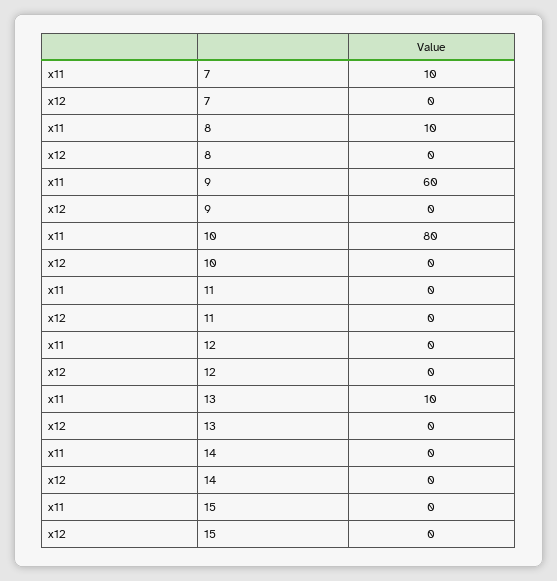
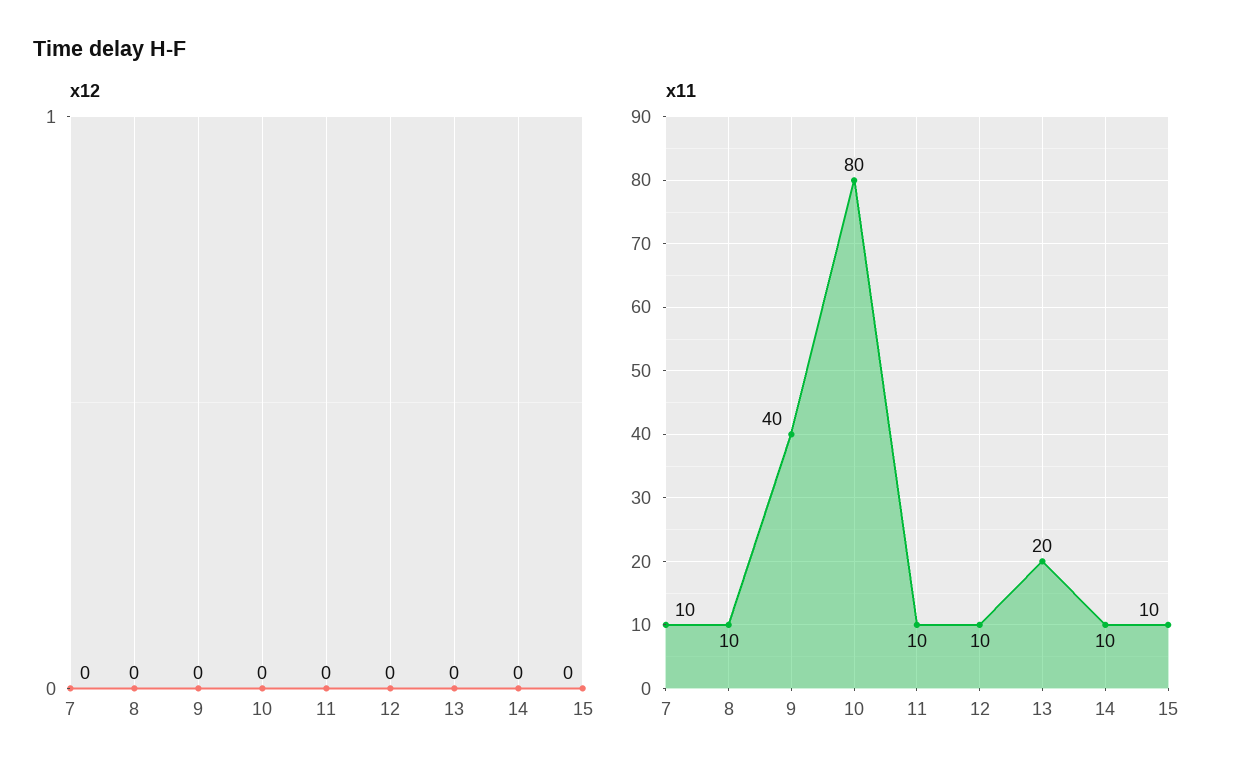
x11, 9: 60 -> 40
x11, 11: 0 -> 10
x11, 12: 0 -> 10
x11, 13: 10 -> 20
x11, 14: 0 -> 10
x11, 15: 0 -> 10

